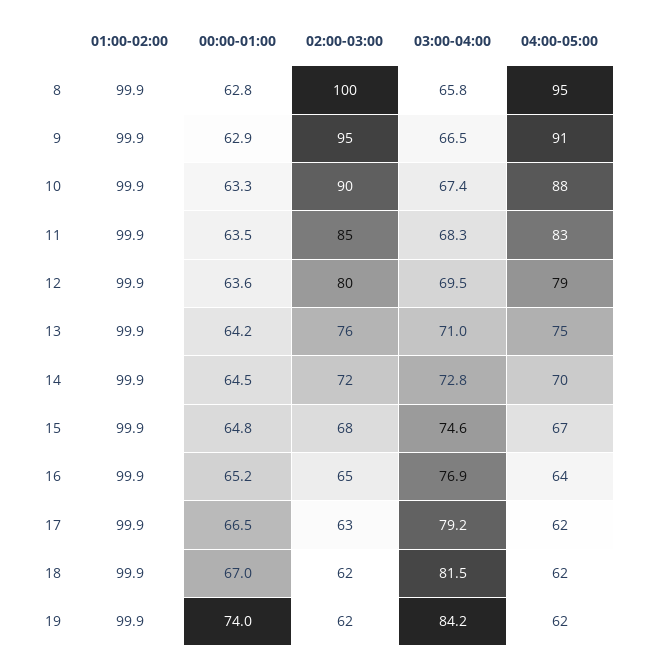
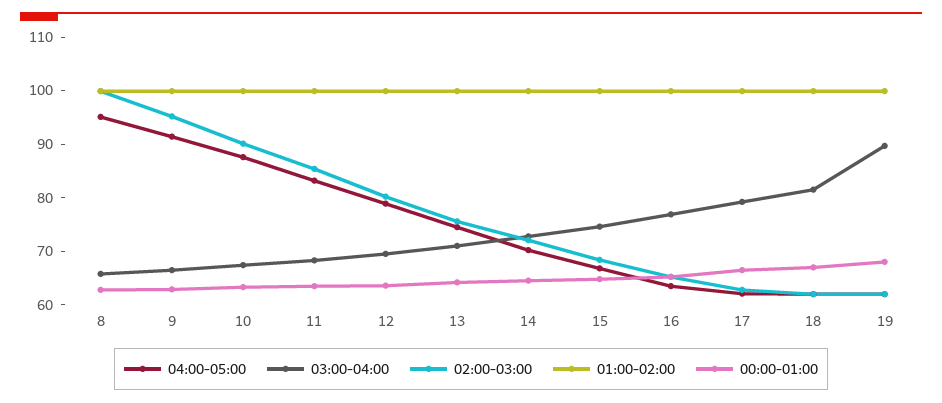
00:00-01:00, 19: 74 -> 68
03:00-04:00, 19: 84.2 -> 90

